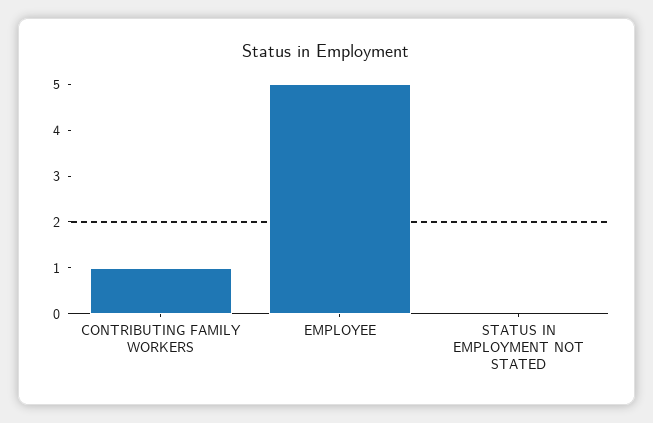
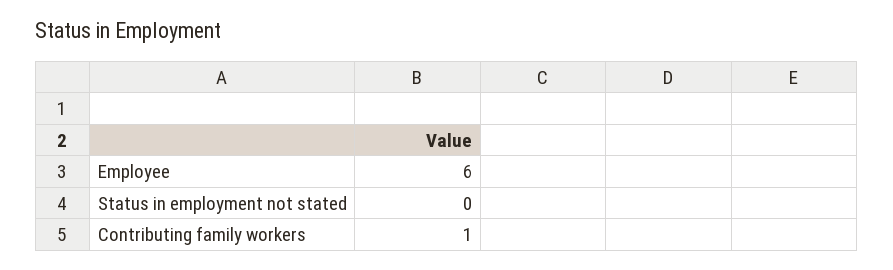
EMPLOYEE: 5 -> 6

